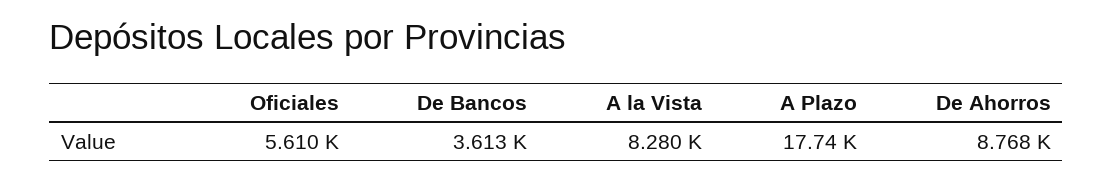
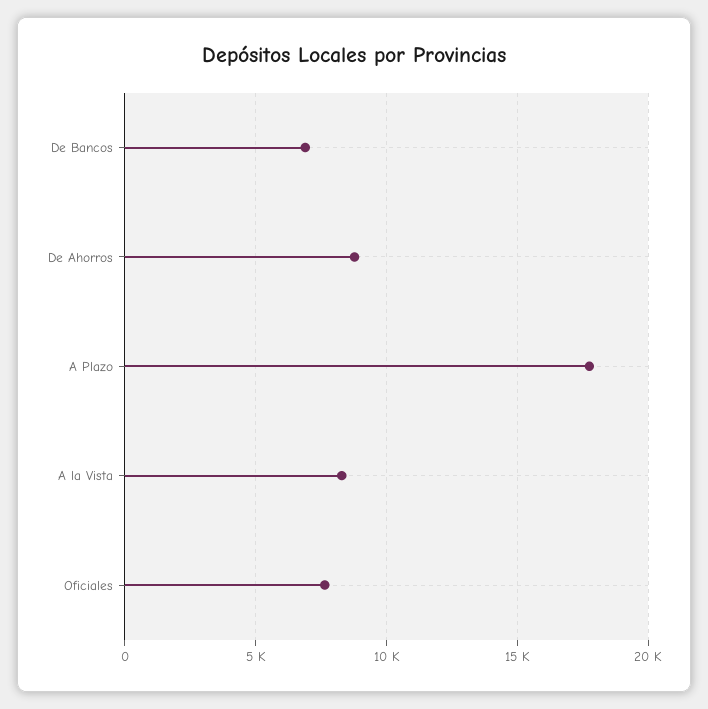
Oficiales: 5610 -> 7500
De Bancos: 3613 -> 7000

